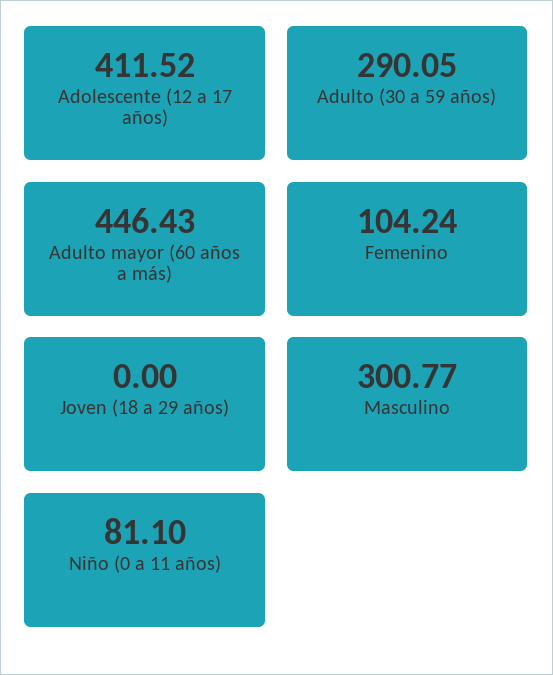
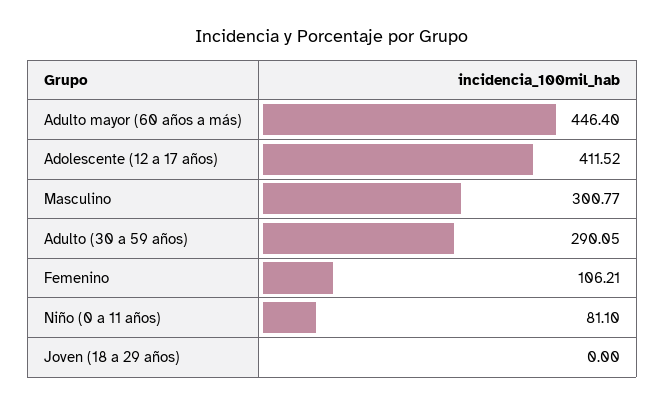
Adulto mayor (60 años a más): 446.43 -> 446.4
Femenino: 104.24 -> 106.21

